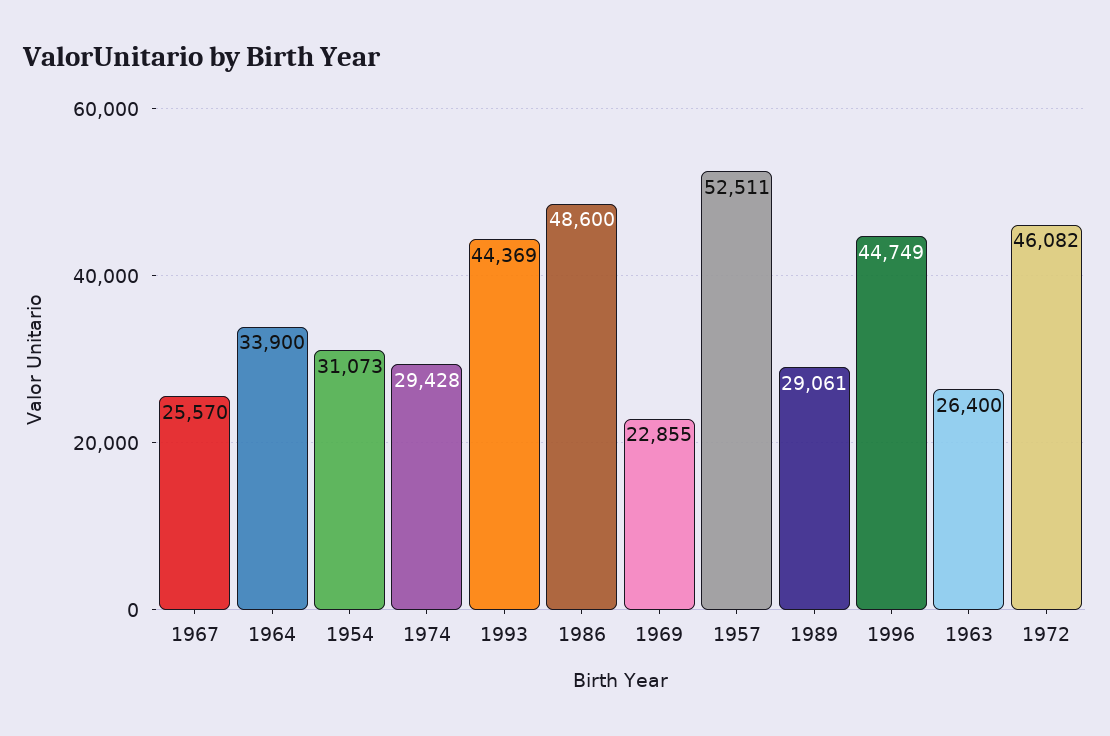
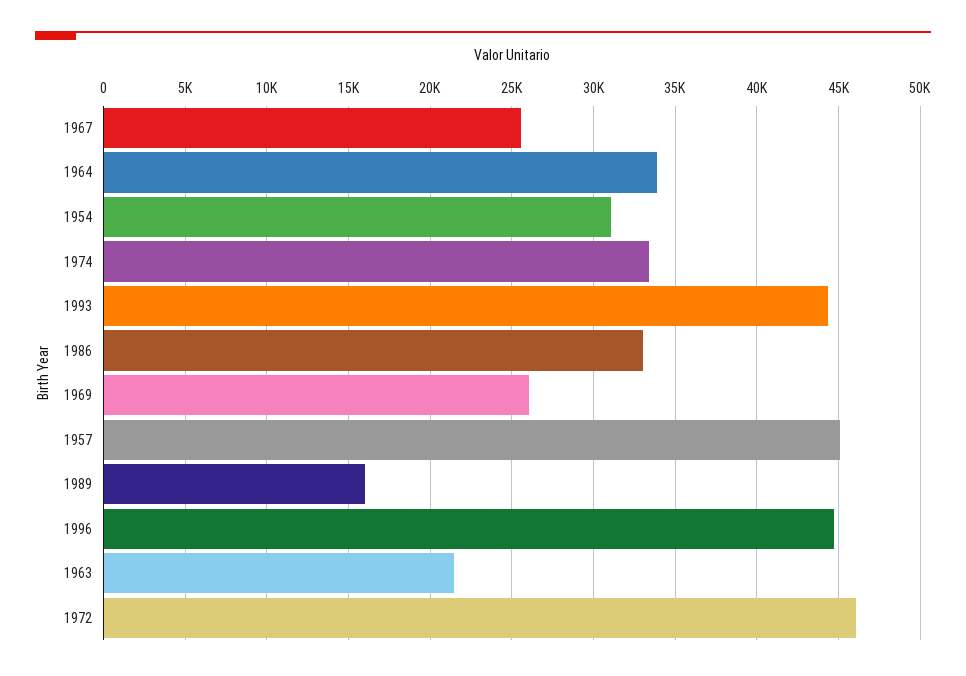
1974: 29428 -> 33500
1986: 48600 -> 33000
1969: 22855 -> 26000
1957: 52511 -> 45000
1989: 29061 -> 16000
1963: 26400 -> 21500

